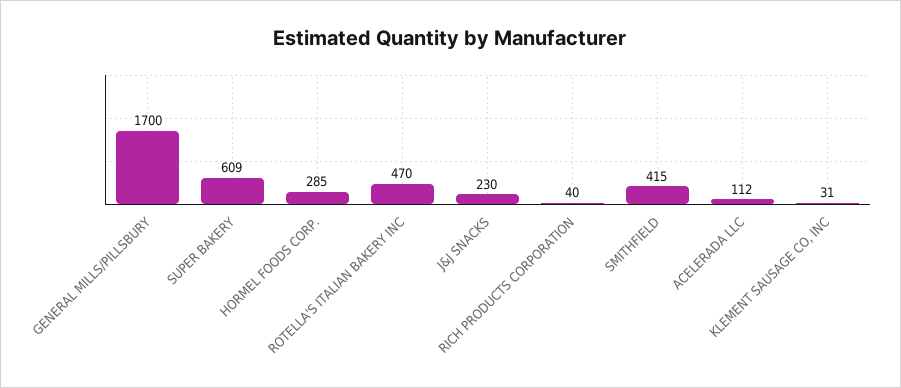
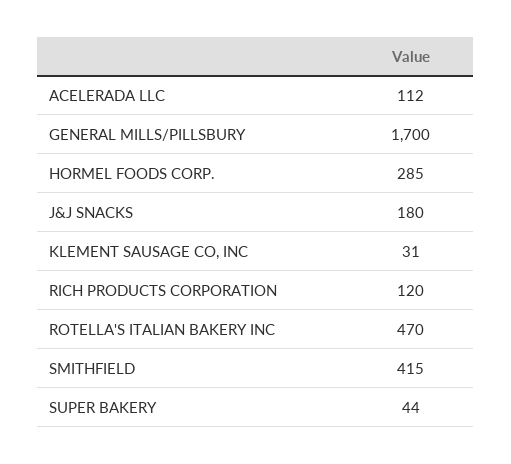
SUPER BAKERY: 609 -> 44
J&J SNACKS: 230 -> 180
RICH PRODUCTS CORPORATION: 40 -> 120

